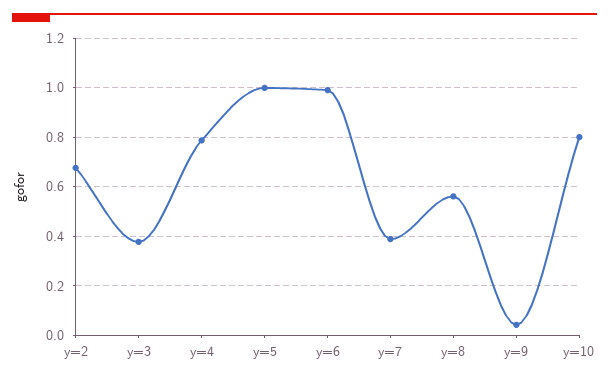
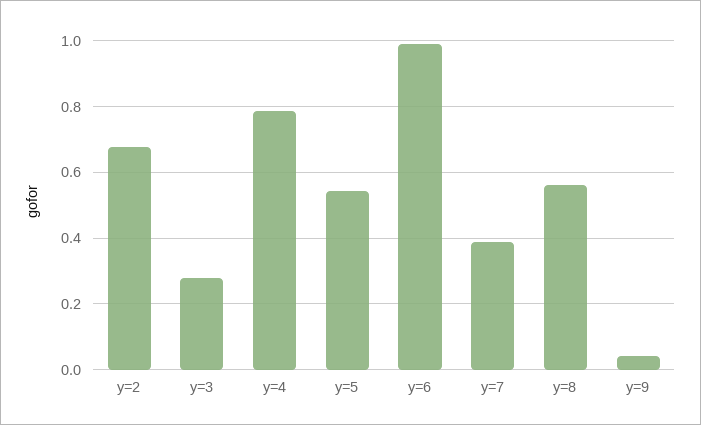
y=3: 0.375 -> 0.28
y=5: 1 -> 0.54
y=10: 0.8 -> none

